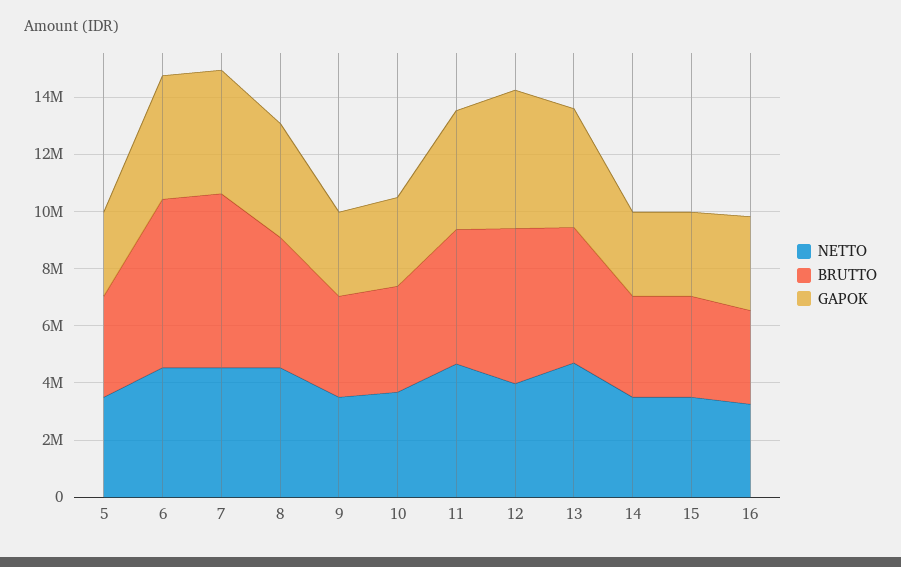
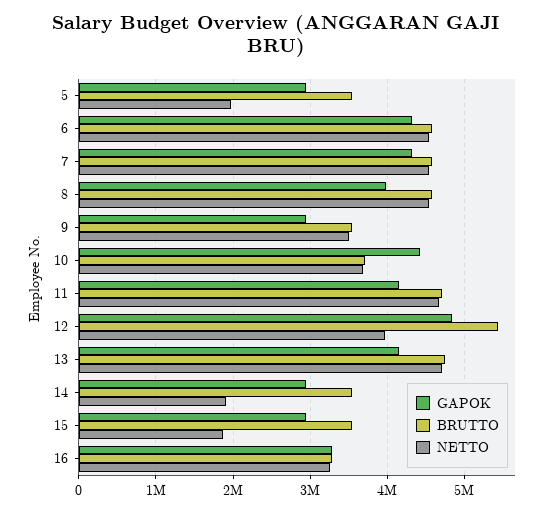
NETTO, 5: 3500000 -> 2000000
BRUTTO, 6: 6000000 -> 4600000
BRUTTO, 7: 6000000 -> 4600000
GAPOK, 10: 3000000 -> 4400000
NETTO, 14: 3500000 -> 1900000
NETTO, 15: 3500000 -> 1900000

